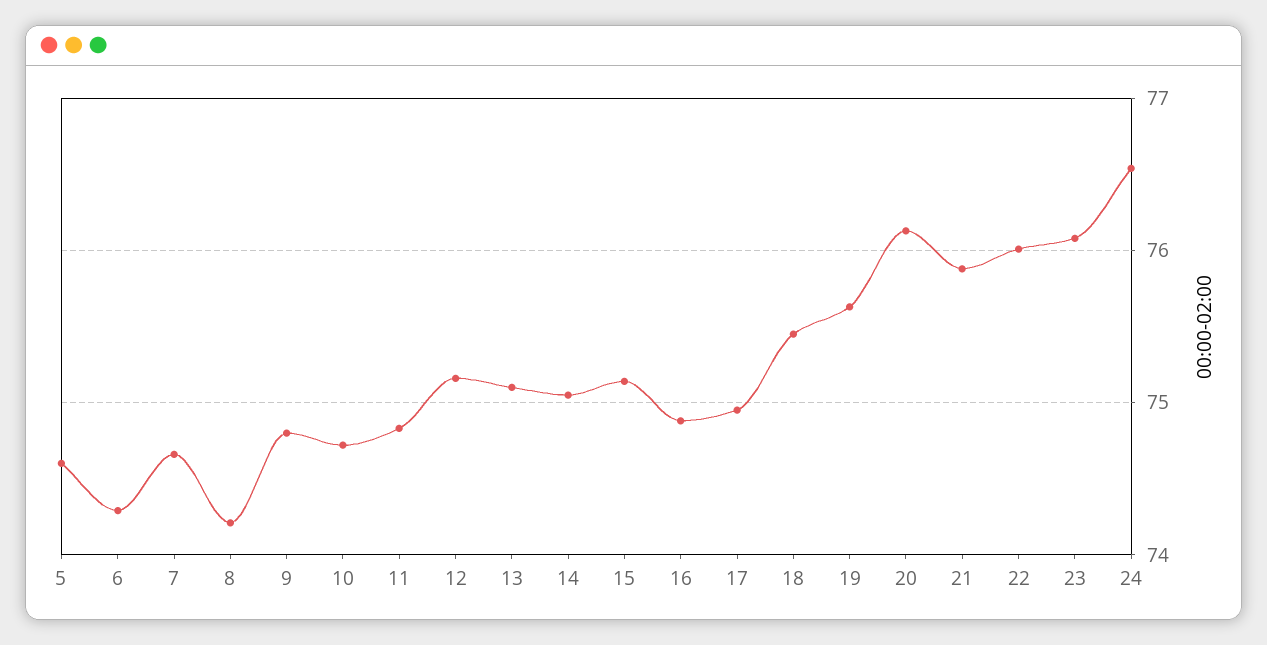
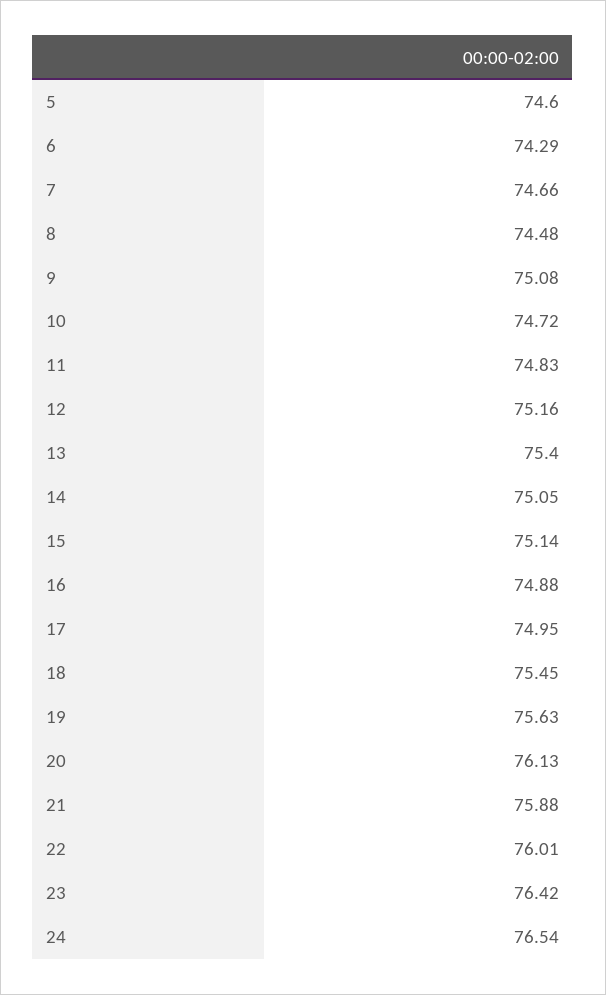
8: 74.2 -> 74.48
9: 74.8 -> 75.08
13: 75.1 -> 75.4
23: 76.1 -> 76.42

